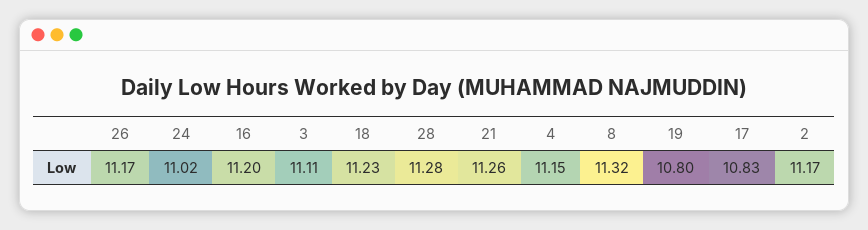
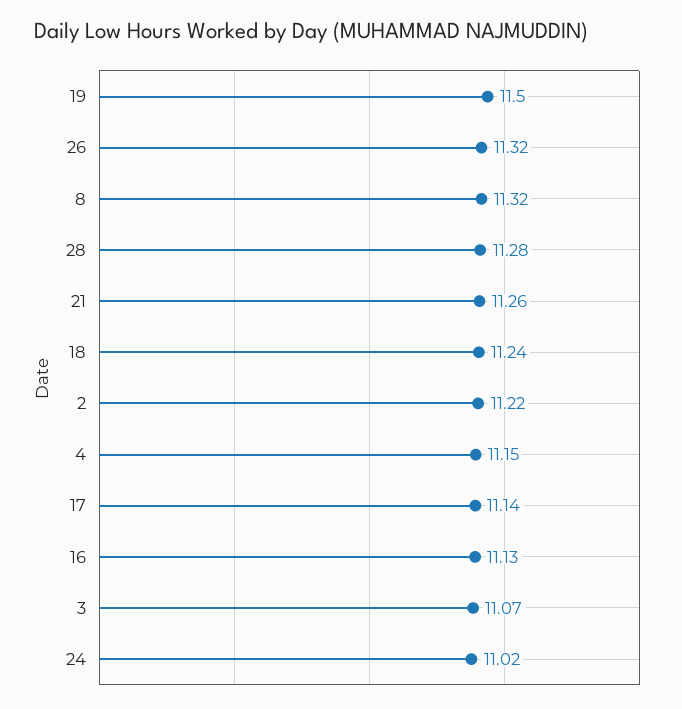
26: 11.17 -> 11.32
16: 11.2 -> 11.13
3: 11.11 -> 11.07
18: 11.23 -> 11.24
19: 10.8 -> 11.5
17: 10.83 -> 11.14
2: 11.17 -> 11.22

